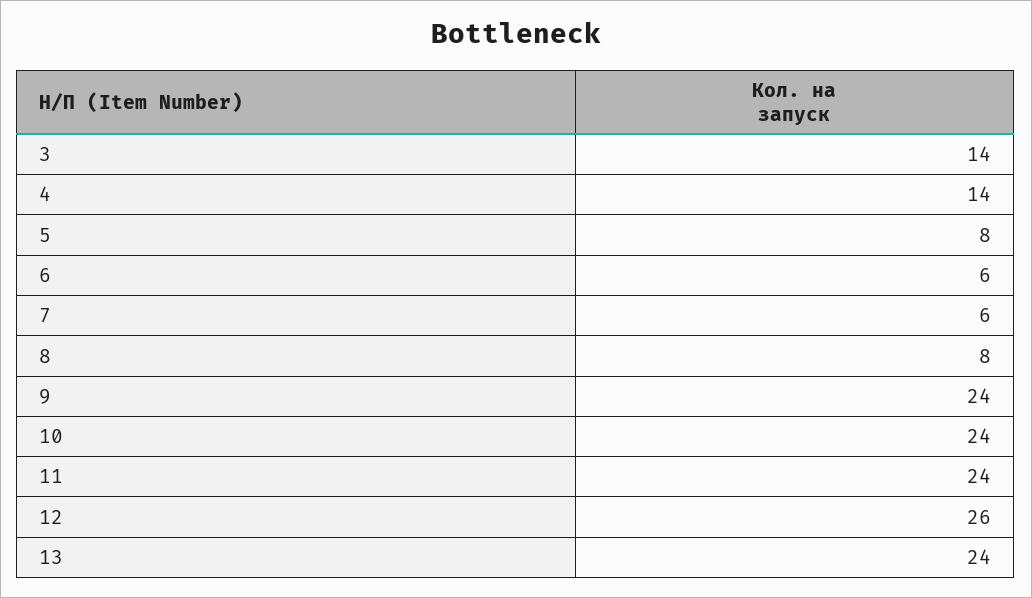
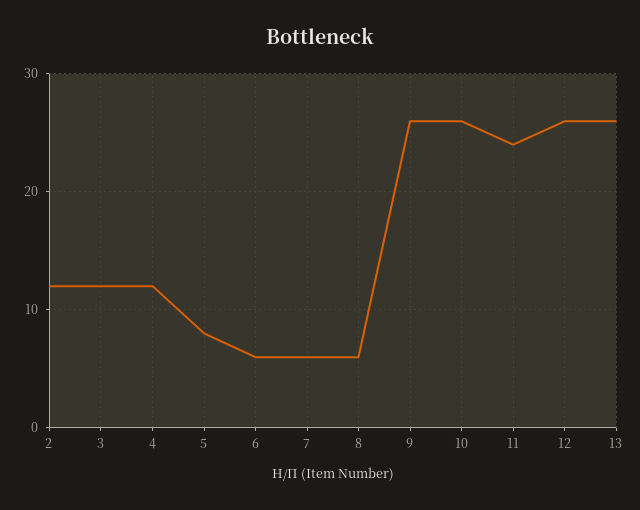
3: 14 -> 12
4: 14 -> 12
8: 8 -> 6
9: 24 -> 26
10: 24 -> 26
13: 24 -> 26
2: none -> 12

